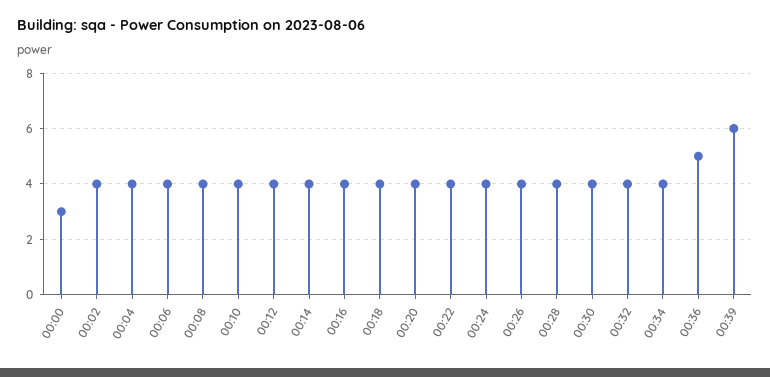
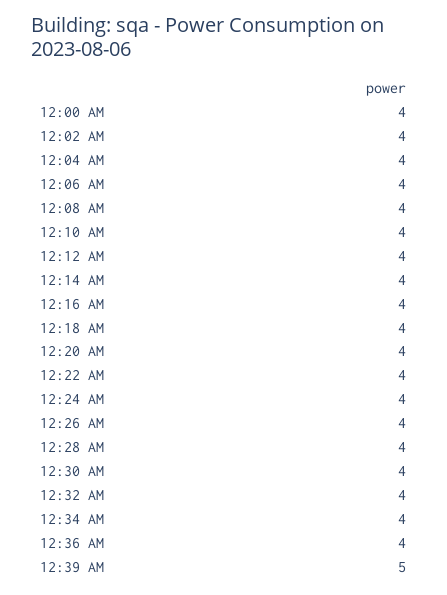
00:00: 3 -> 4
00:36: 5 -> 4
00:39: 6 -> 5

